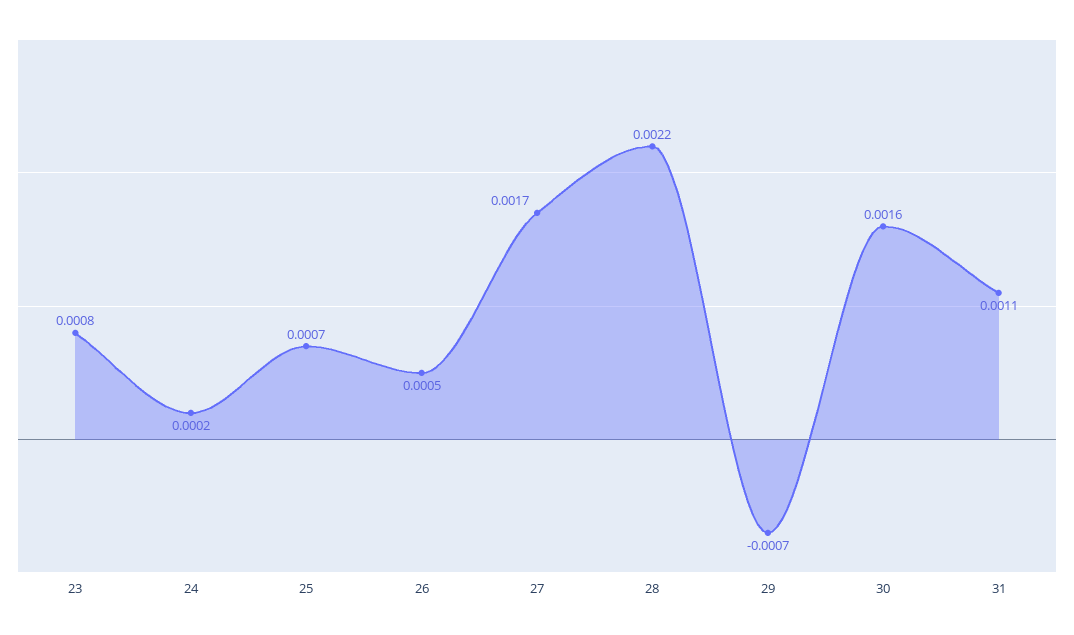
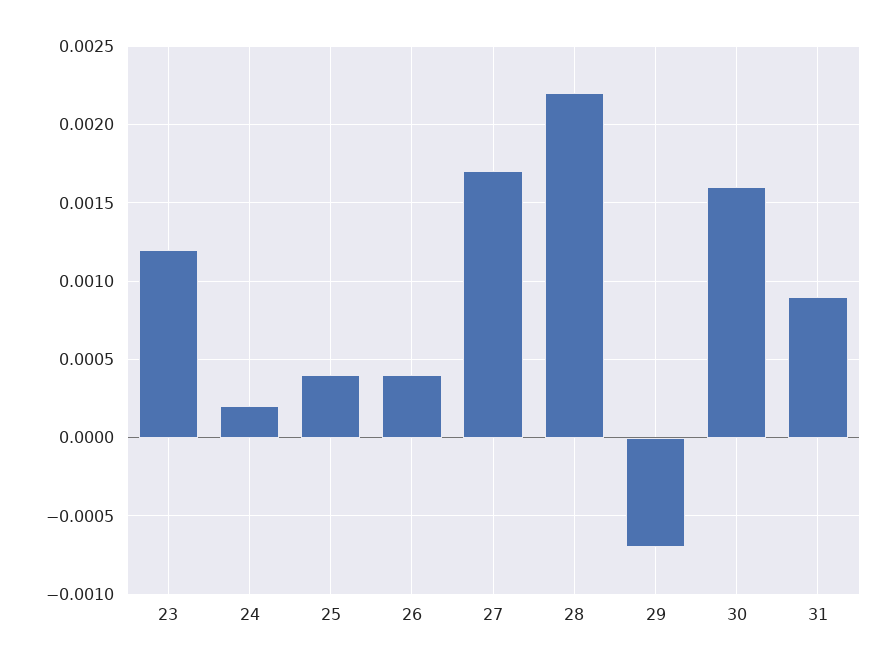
23: 0.0008 -> 0.0012
25: 0.0007 -> 0.0004
26: 0.0005 -> 0.0004
31: 0.0011 -> 0.0009

